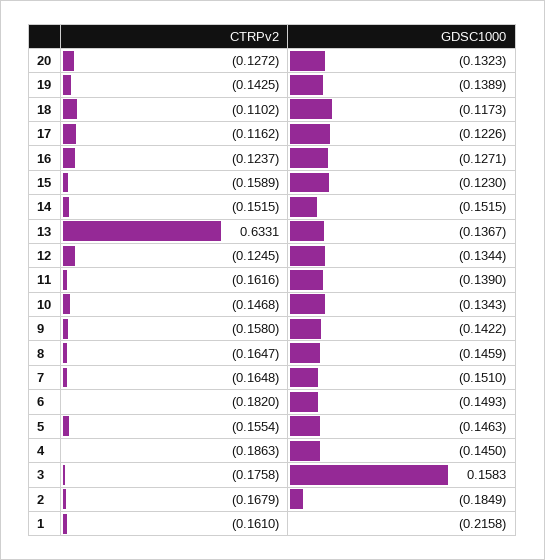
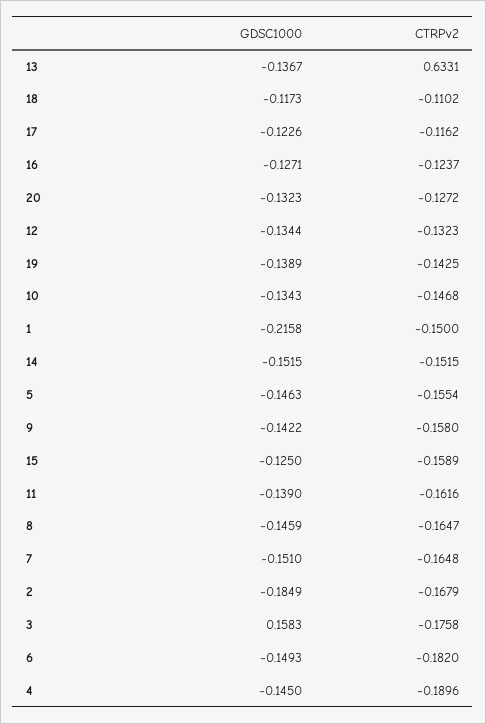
GDSC1000, 15: -0.123 -> -0.125
CTRPv2, 12: -0.1245 -> -0.1323
CTRPv2, 4: -0.1863 -> -0.1896
CTRPv2, 1: -0.161 -> -0.15

